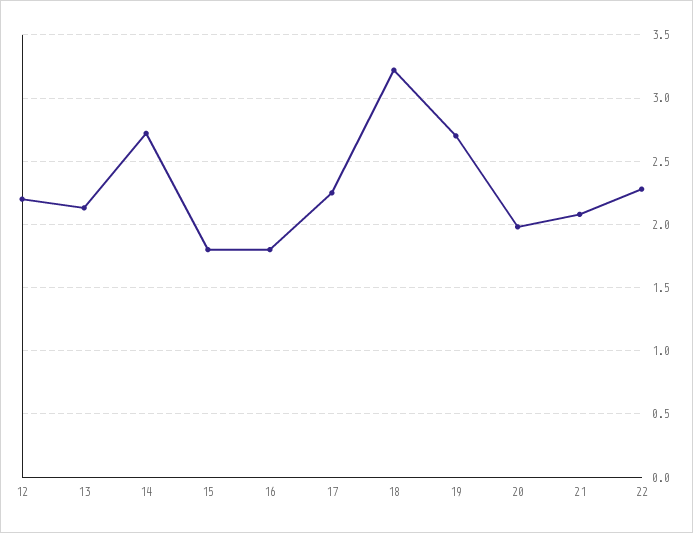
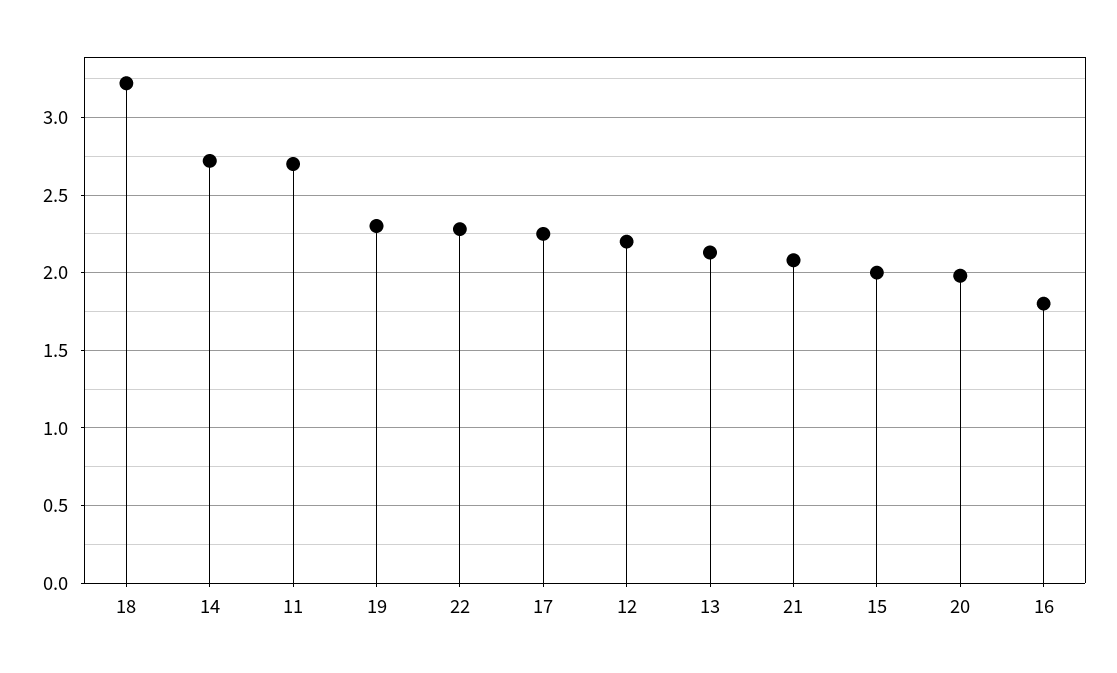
15: 1.8 -> 2
19: 2.7 -> 2.3
11: none -> 2.7

